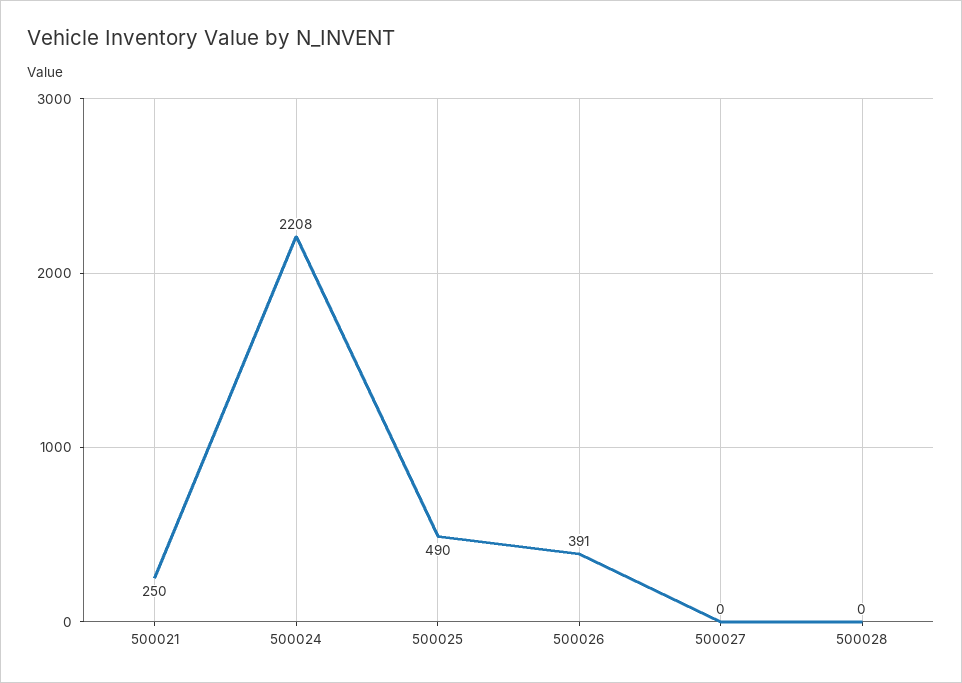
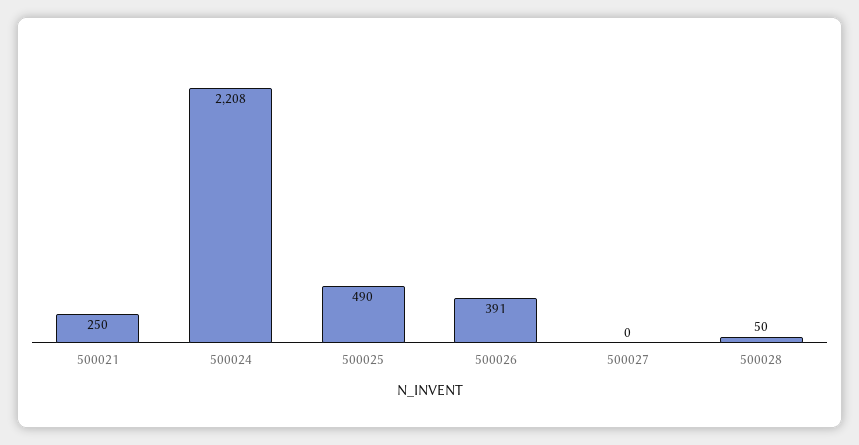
500028: 0 -> 50

